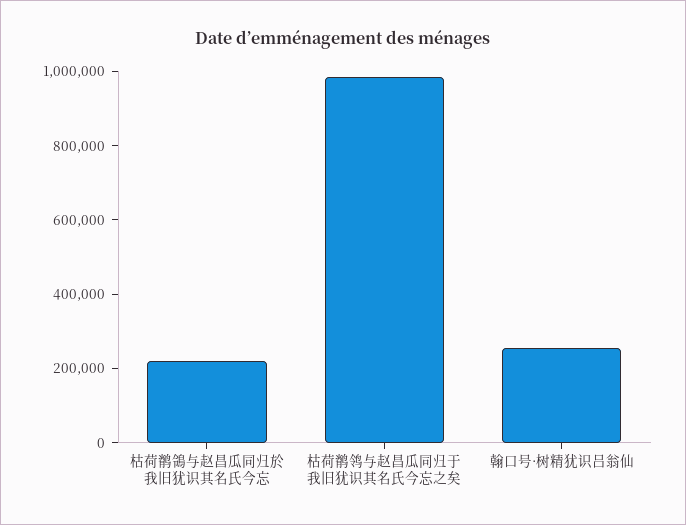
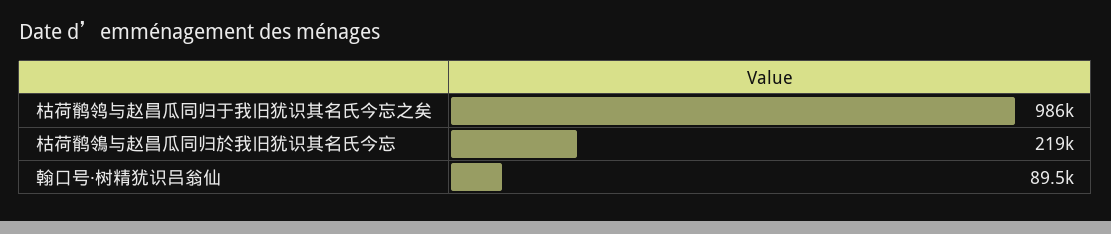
翰口号·树精犹识吕翁仙: 250000 -> 89500

